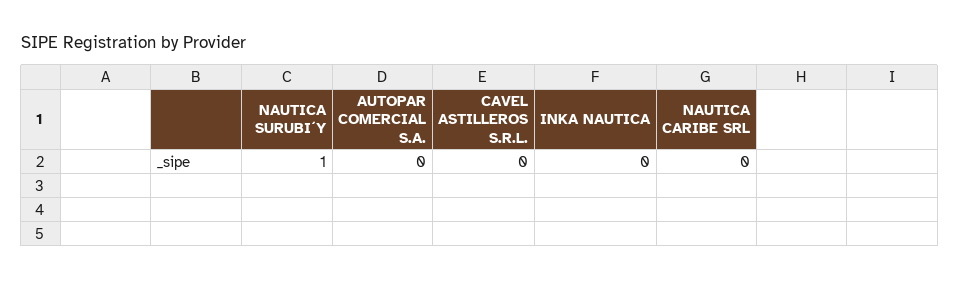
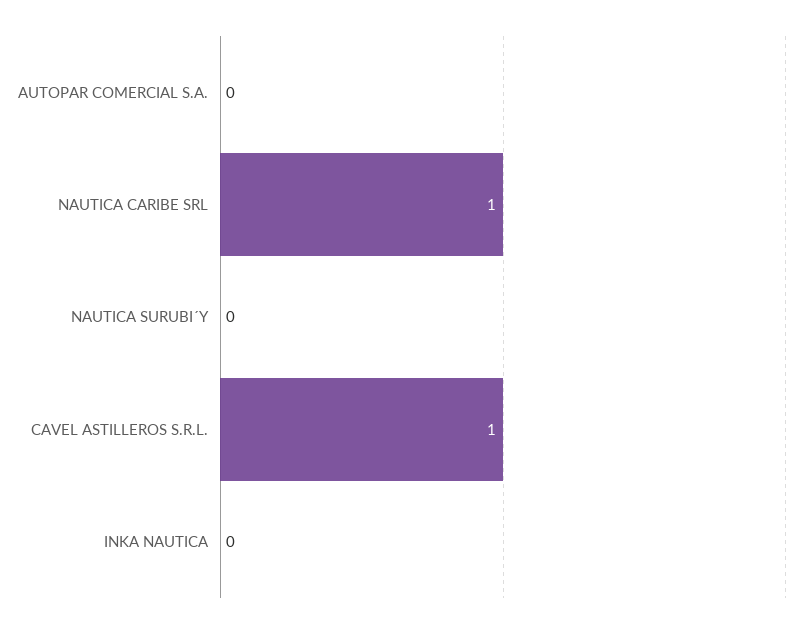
NAUTICA SURUBI´Y: 1 -> 0
CAVEL ASTILLEROS S.R.L.: 0 -> 1
NAUTICA CARIBE SRL: 0 -> 1

